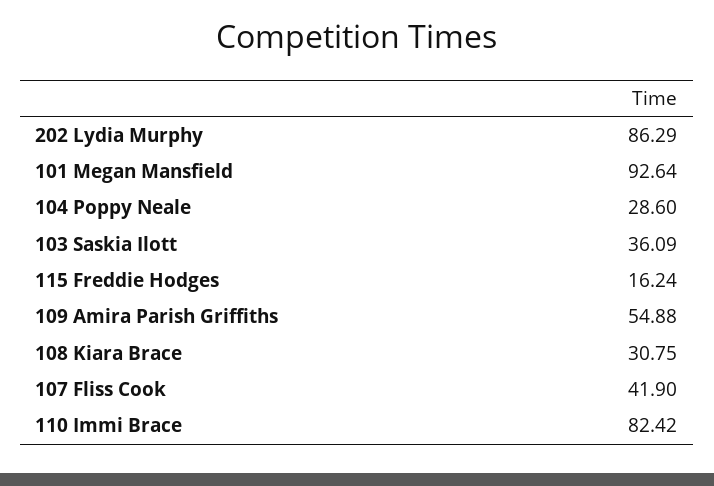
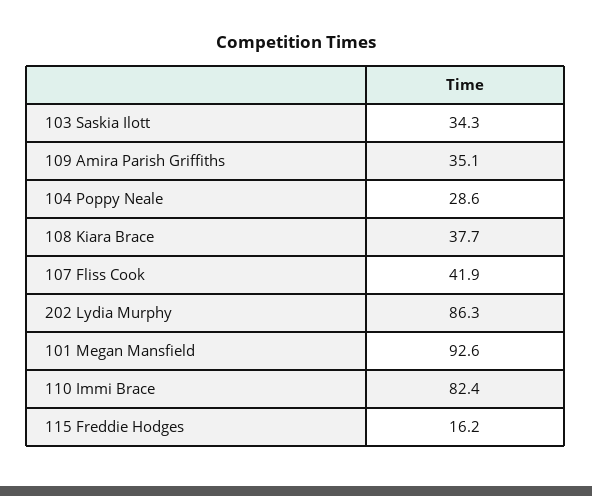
103 Saskia Ilott: 36.09 -> 34.3
109 Amira Parish Griffiths: 54.88 -> 35.1
108 Kiara Brace: 30.75 -> 37.7

